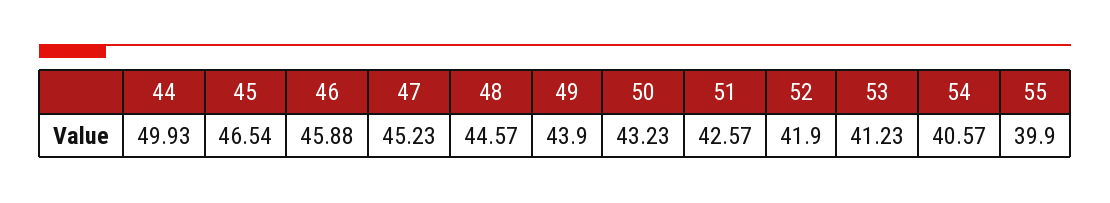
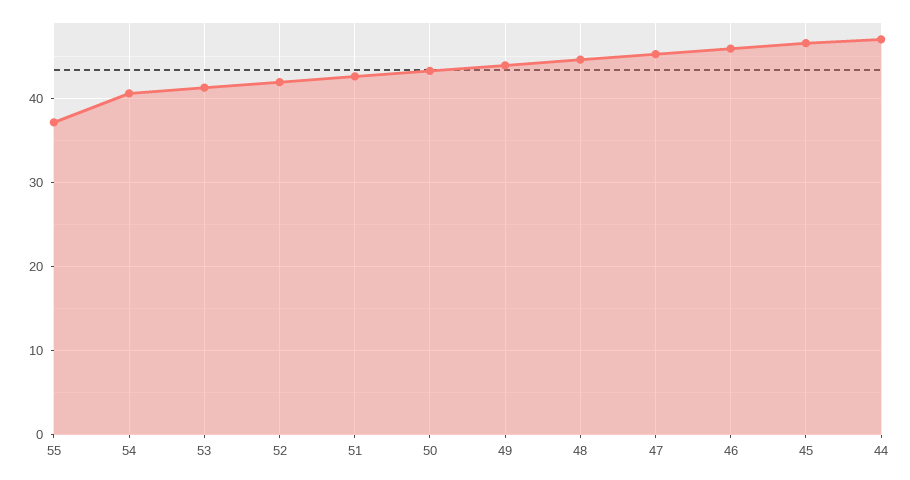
44: 49.93 -> 47
55: 39.9 -> 37

